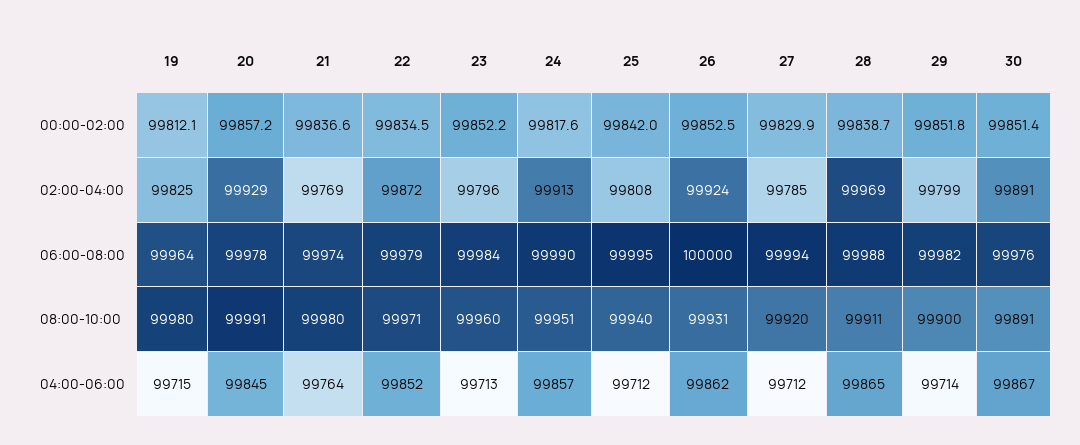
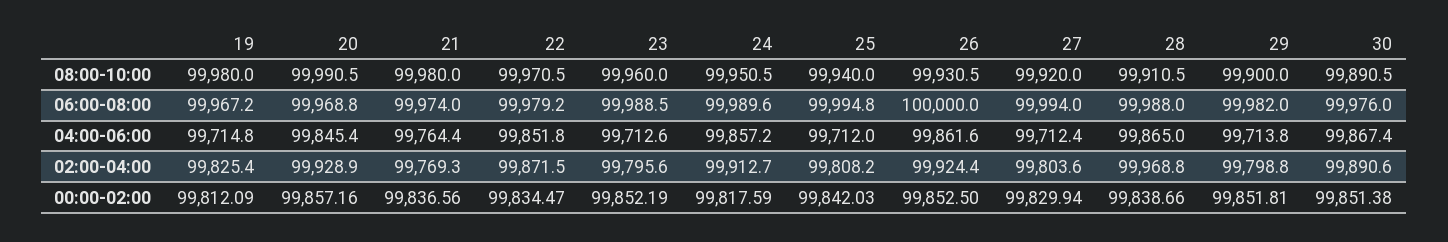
27, 02:00-04:00: 99785 -> 99803.6
19, 06:00-08:00: 99964 -> 99967.2
20, 06:00-08:00: 99978 -> 99968.8
23, 06:00-08:00: 99984 -> 99988.5

